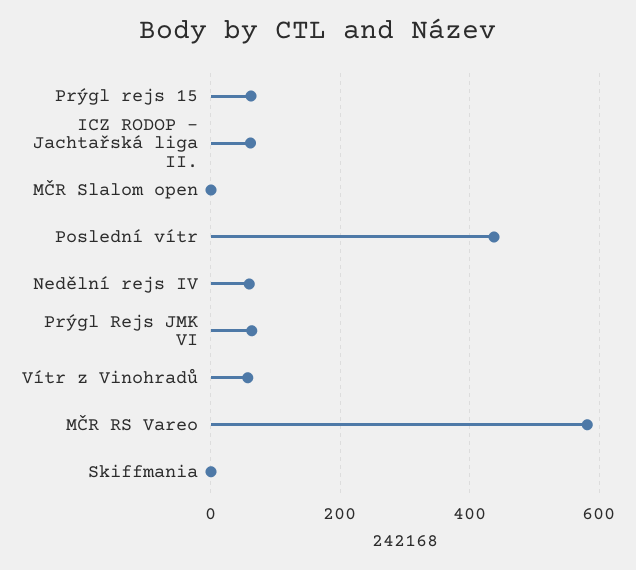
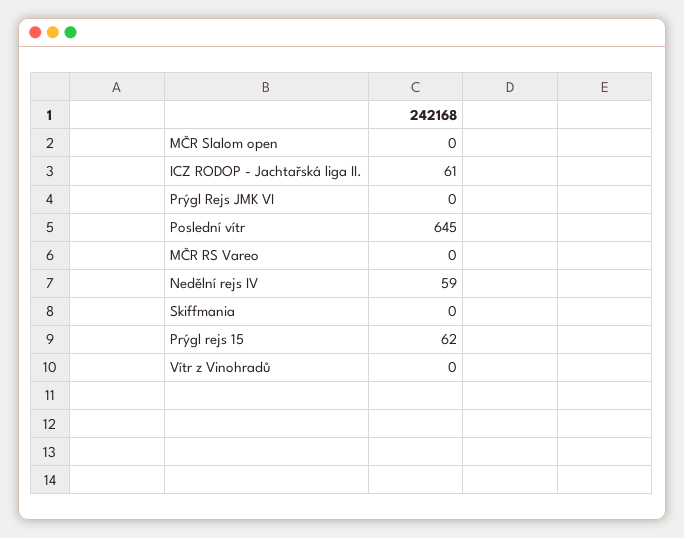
Poslední vítr: 440 -> 645
Prýgl Rejs JMK VI: 60 -> 0
Vítr z Vinohradů: 60 -> 0
MČR RS Vareo: 580 -> 0

